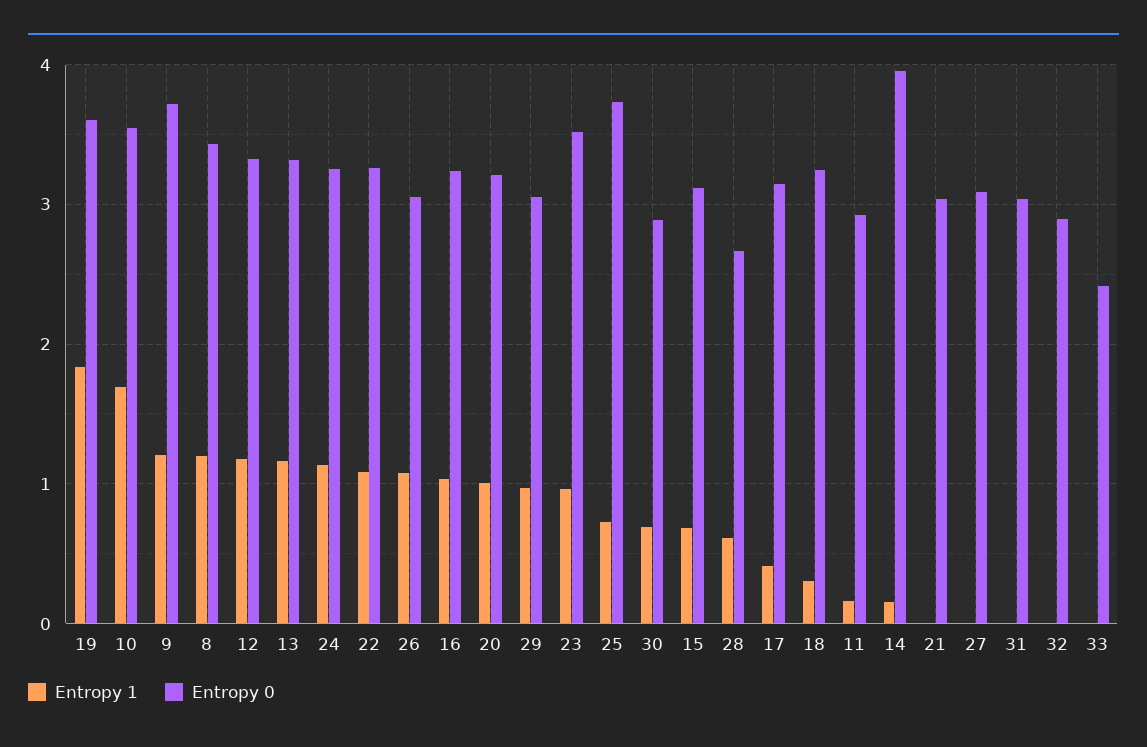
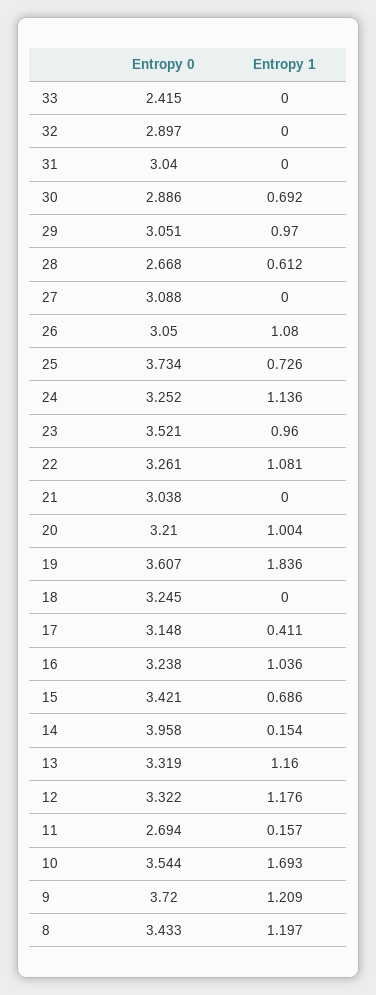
Entropy 0, 15: 3.1 -> 3.421
Entropy 1, 18: 0.3 -> 0
Entropy 0, 11: 2.9 -> 2.694

